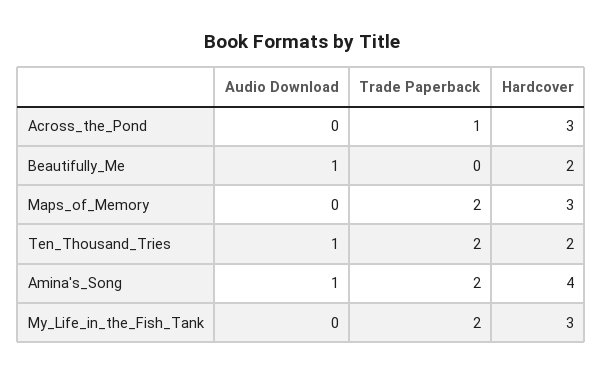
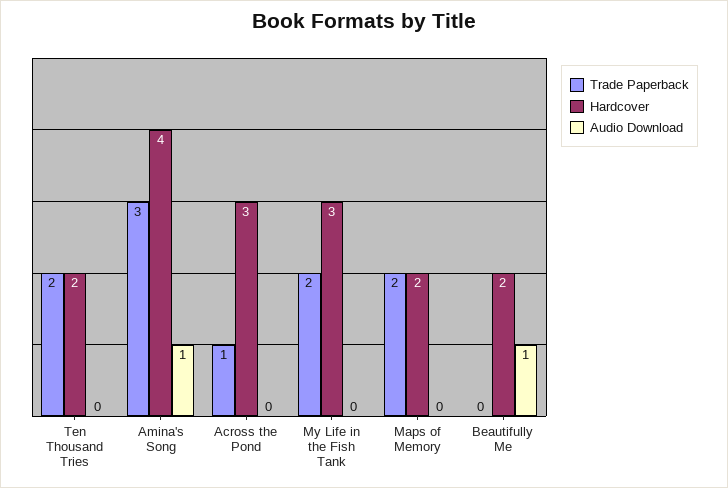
Hardcover, Maps_of_Memory: 3 -> 2
Audio Download, Ten_Thousand_Tries: 1 -> 0
Trade Paperback, Amina's_Song: 2 -> 3

